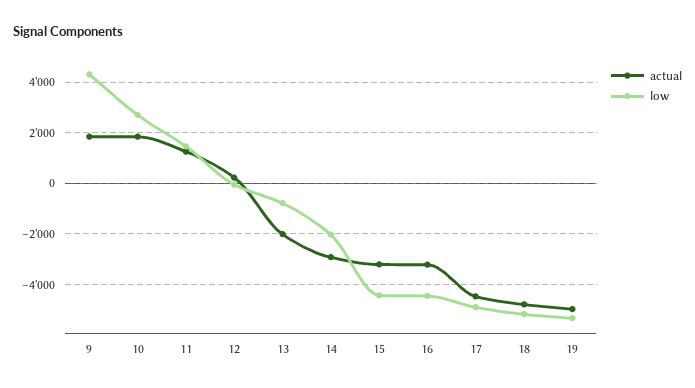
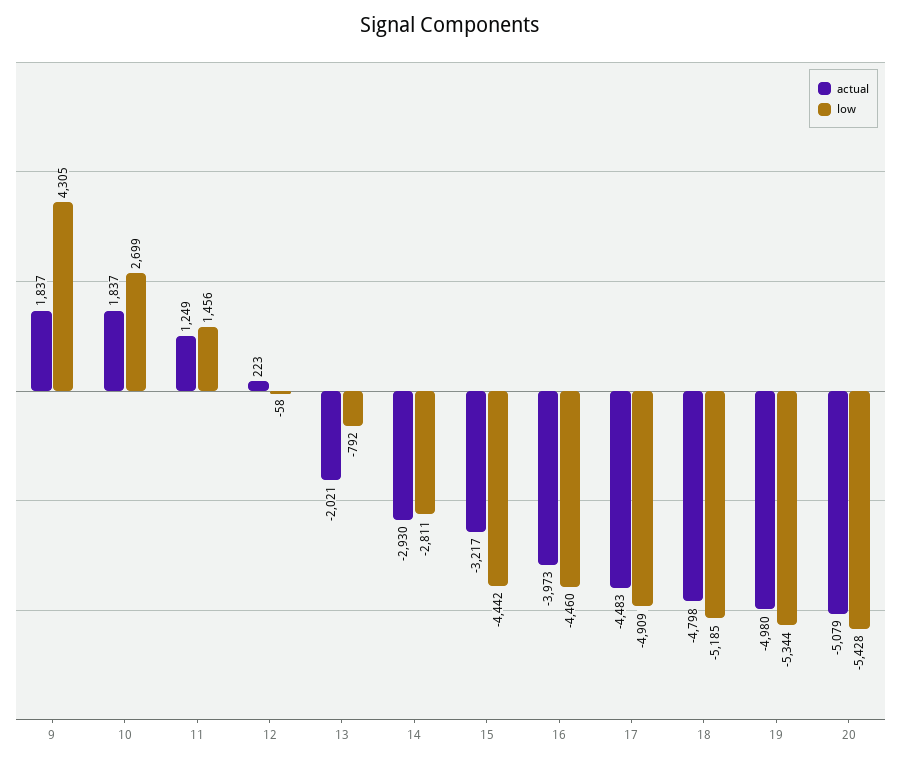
low, 14: -2000 -> -2811
actual, 16: -3250 -> -3973
actual, 20: none -> -5079
low, 20: none -> -5428

